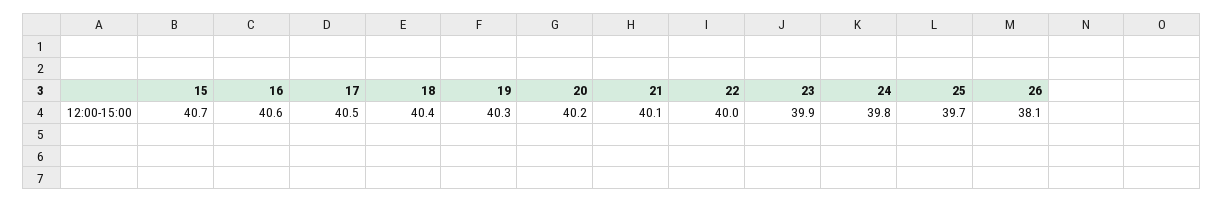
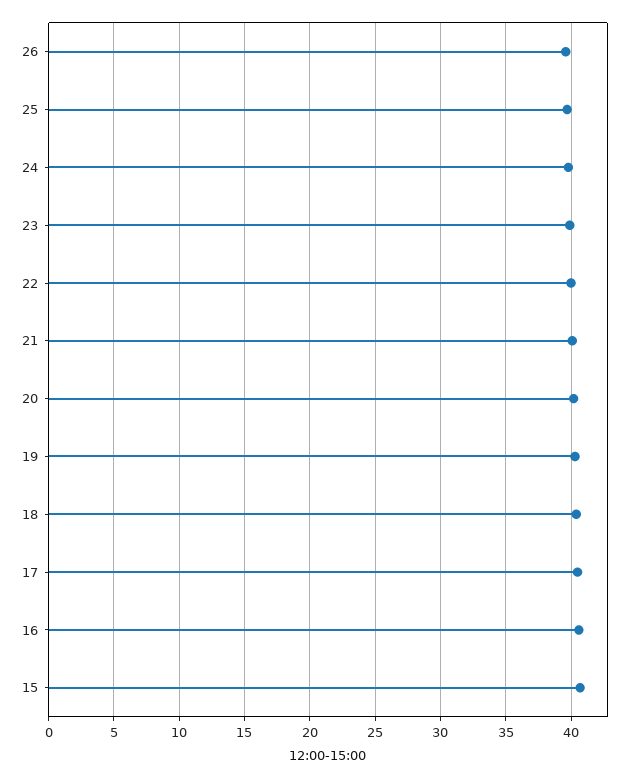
26: 38.1 -> 39.5

